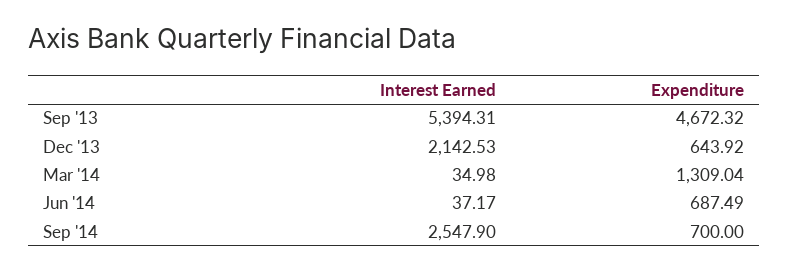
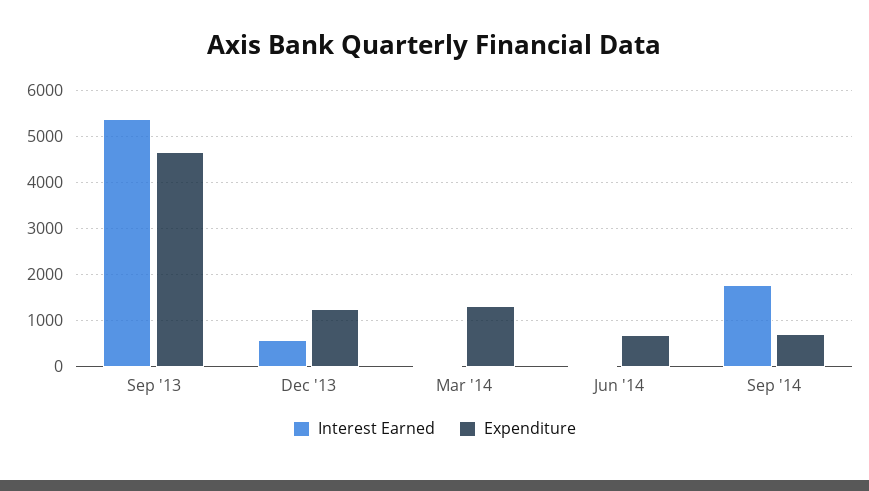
Interest Earned, Dec '13: 2142.53 -> 600
Expenditure, Dec '13: 643.92 -> 1200
Interest Earned, Sep '14: 2547.9 -> 1800

